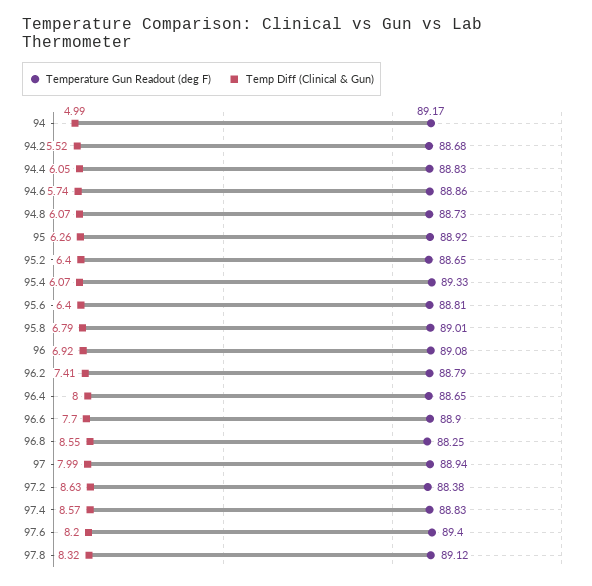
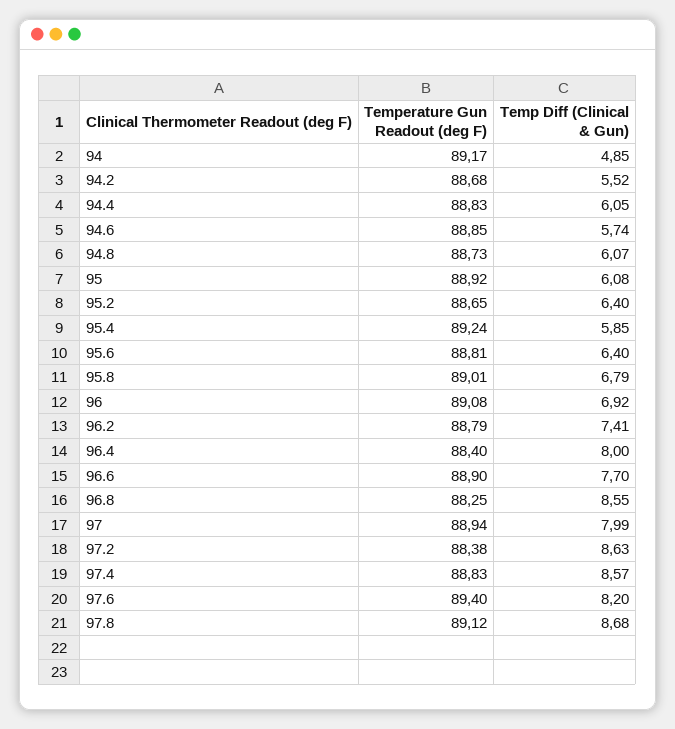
Temp Diff (Clinical & Gun), 94: 4.99 -> 4.85
Temperature Gun Readout (deg F), 94.6: 88.86 -> 88.85
Temp Diff (Clinical & Gun), 95: 6.26 -> 6.08
Temperature Gun Readout (deg F), 95.4: 89.33 -> 89.24
Temp Diff (Clinical & Gun), 95.4: 6.07 -> 5.85
Temperature Gun Readout (deg F), 96.4: 88.65 -> 88.4
Temp Diff (Clinical & Gun), 97.8: 8.32 -> 8.68

